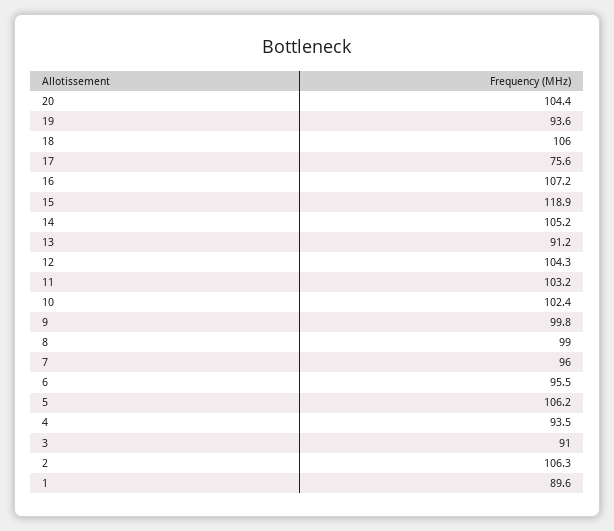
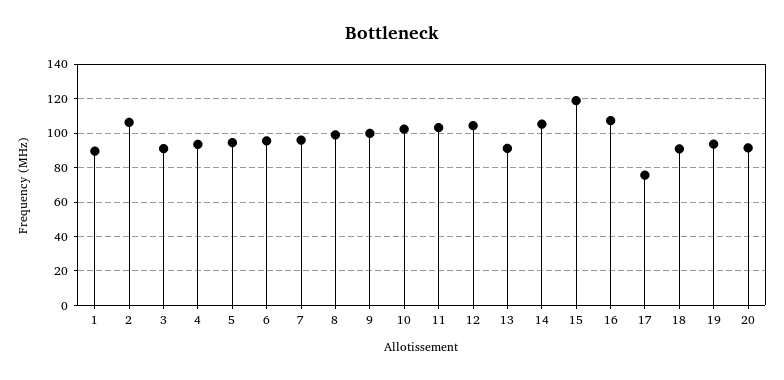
20: 104.4 -> 90
18: 106 -> 90
5: 106.2 -> 95

